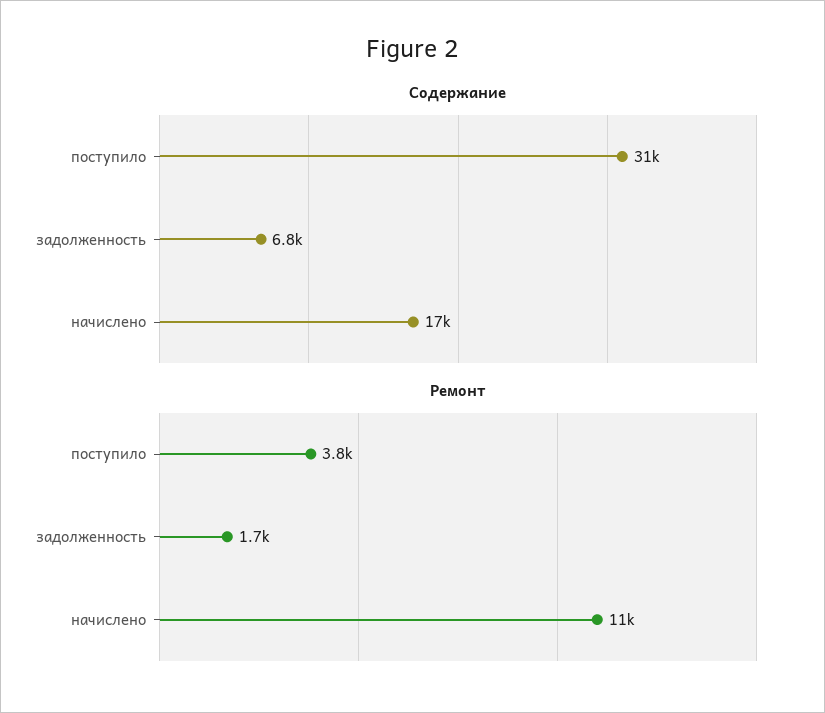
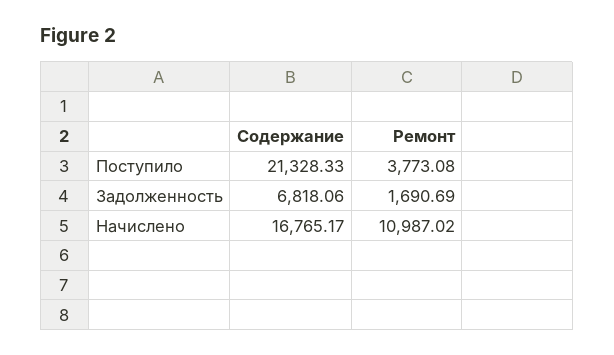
Содержание, поступило: 31000 -> 21328.33

